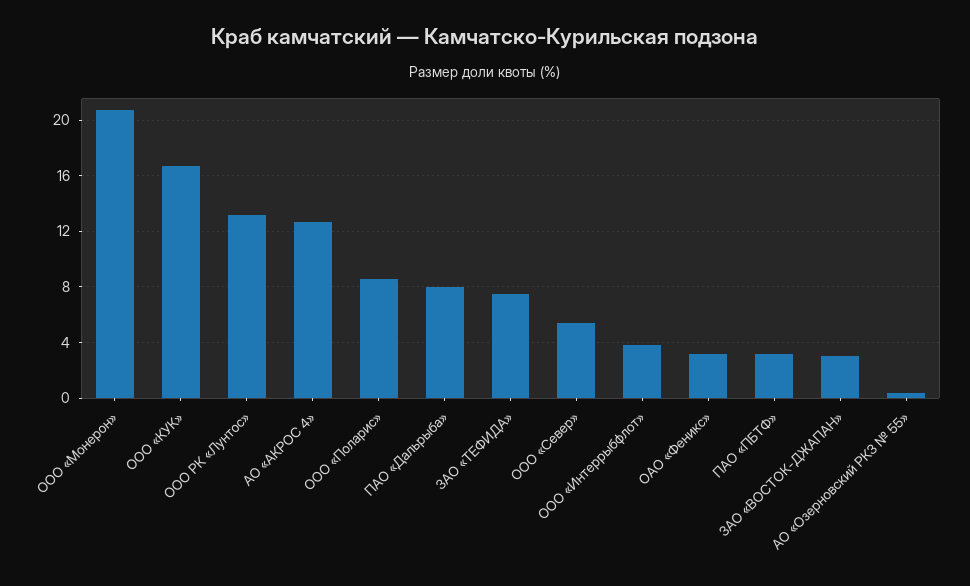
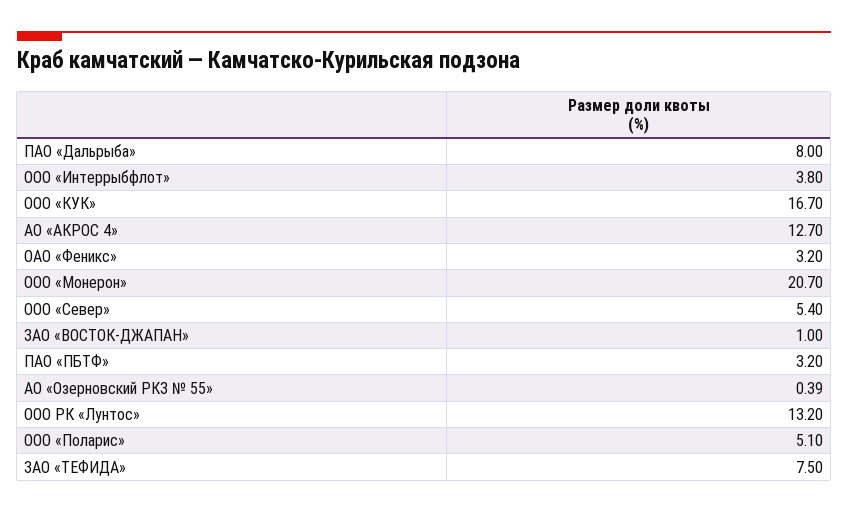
ООО «Поларис»: 8.5 -> 5.1
ЗАО «ВОСТОК-ДЖАПАН»: 3 -> 1

